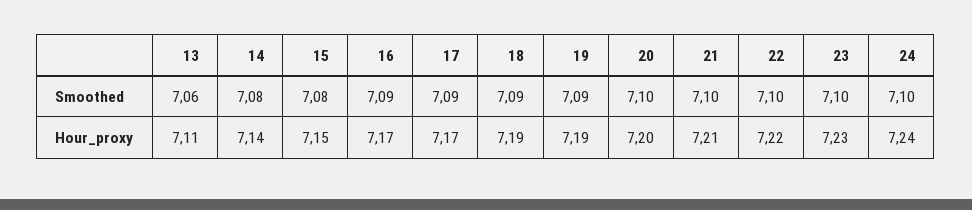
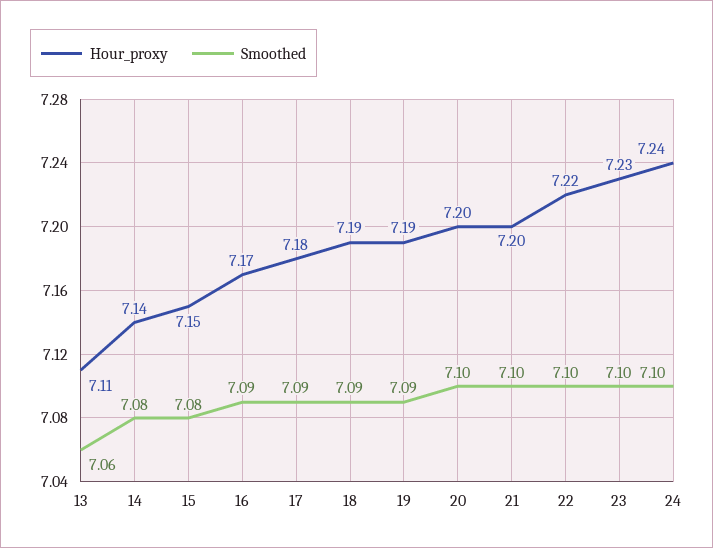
Hour_proxy, 17: 7.17 -> 7.18
Hour_proxy, 21: 7.21 -> 7.2

